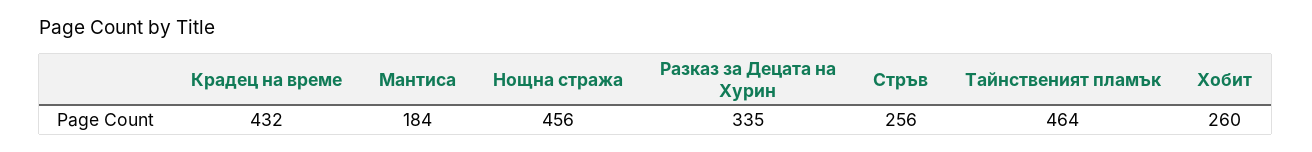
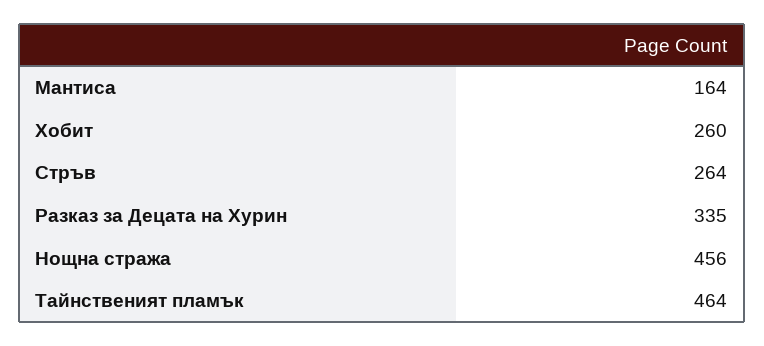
Крадец на време: 432 -> none
Мантиса: 184 -> 164
Стръв: 256 -> 264

